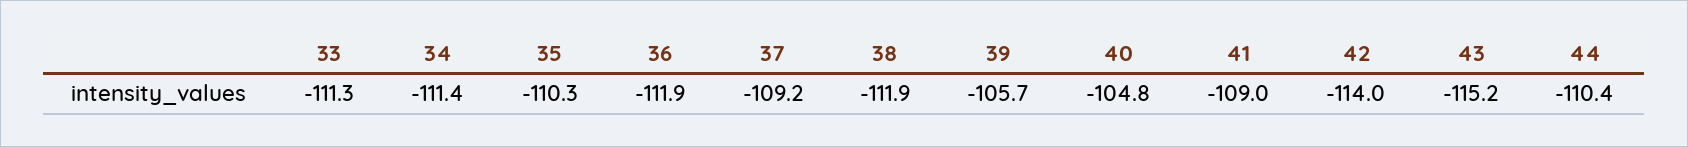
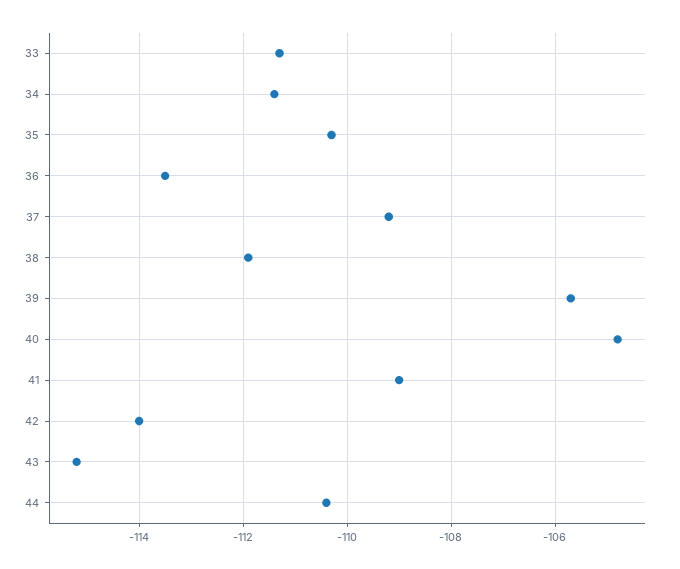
36: -111.9 -> -113.5

